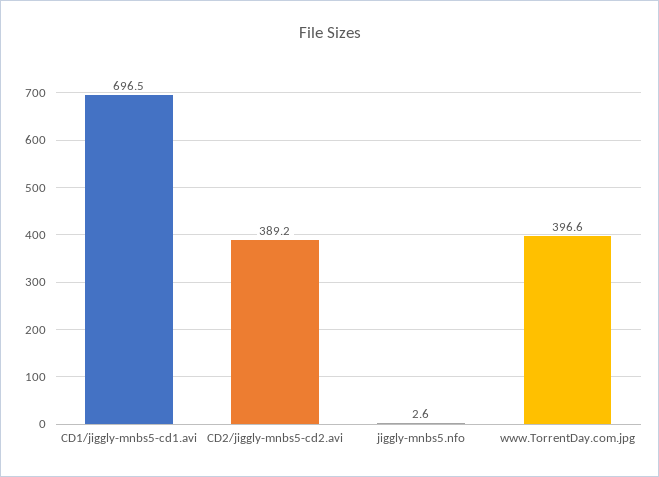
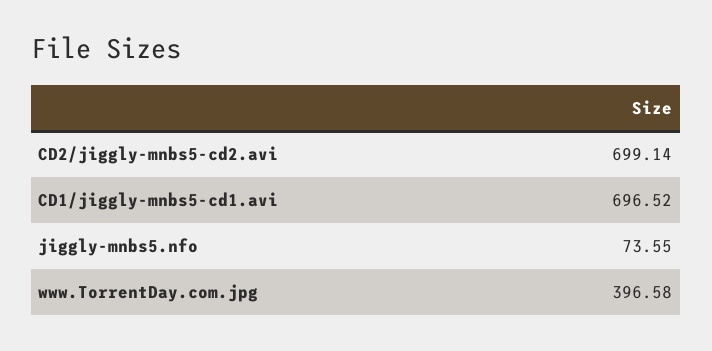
CD2/jiggly-mnbs5-cd2.avi: 389.2 -> 699.14
jiggly-mnbs5.nfo: 2.6 -> 73.55

